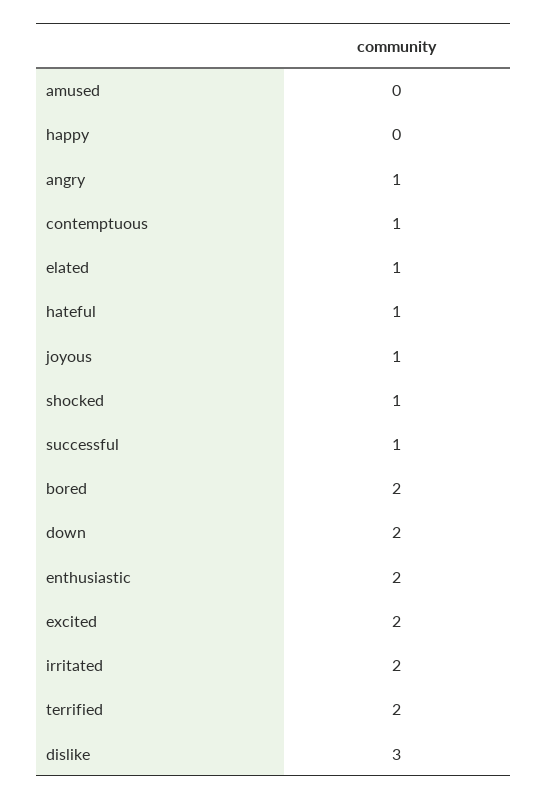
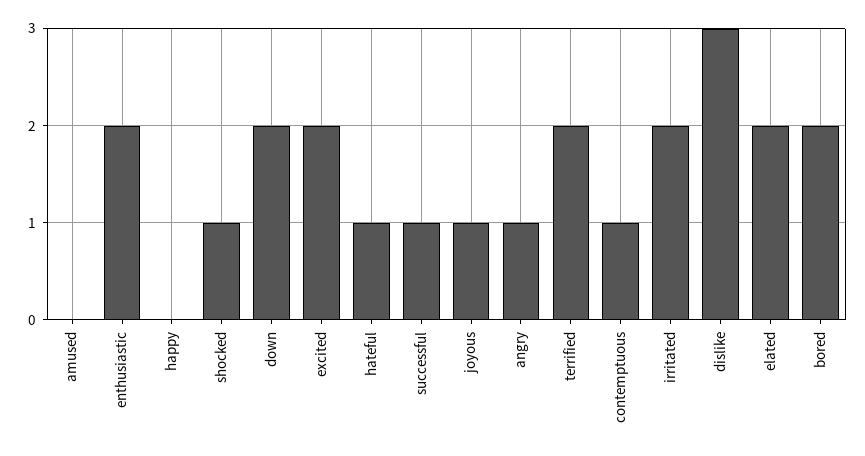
elated: 1 -> 2

